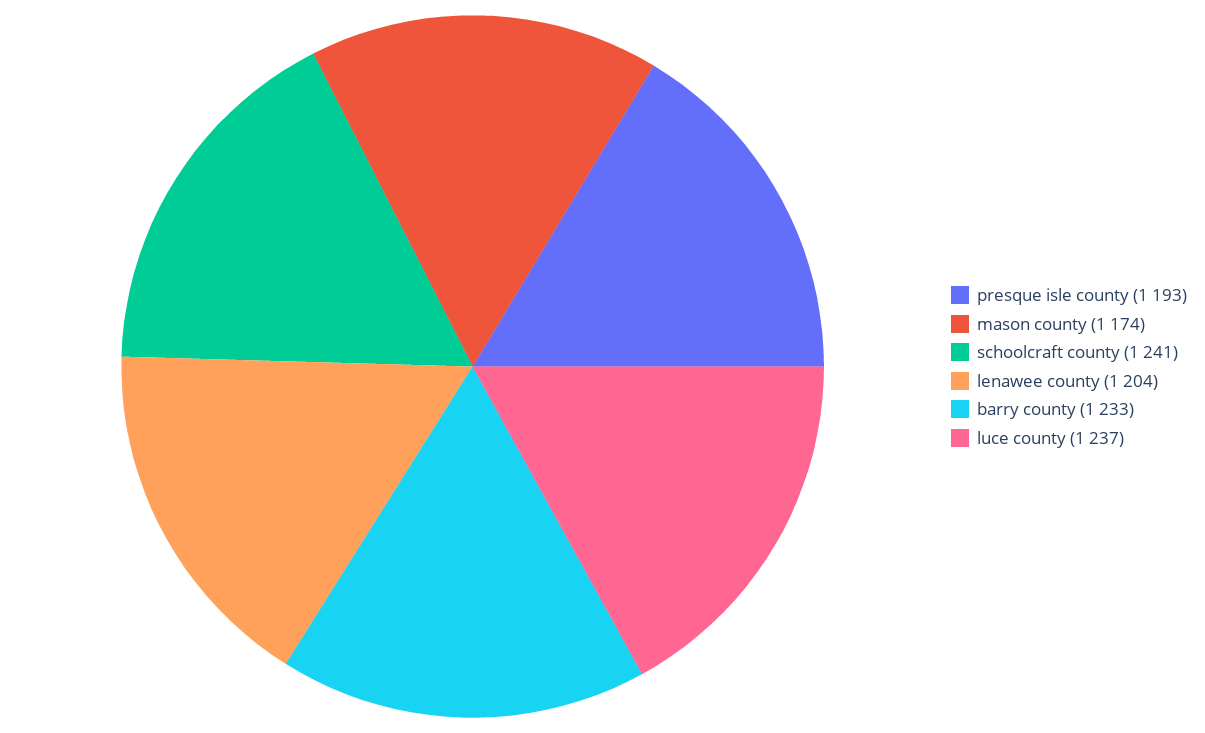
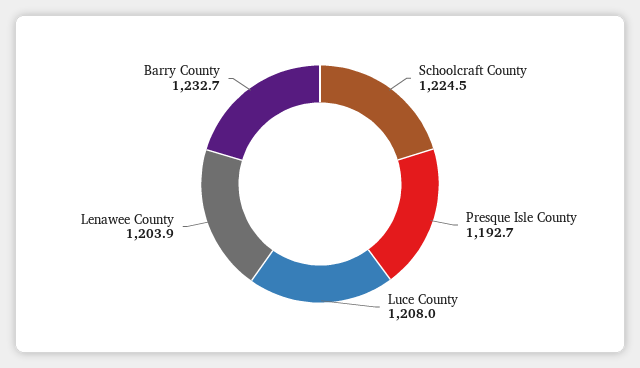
mason county: 1174 -> none
schoolcraft county: 1241 -> 1224.5
luce county: 1237 -> 1208

